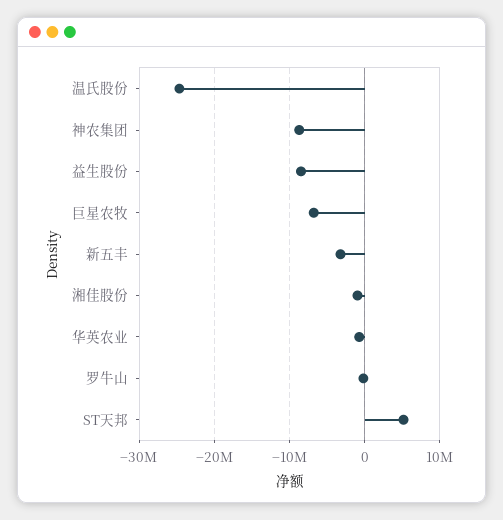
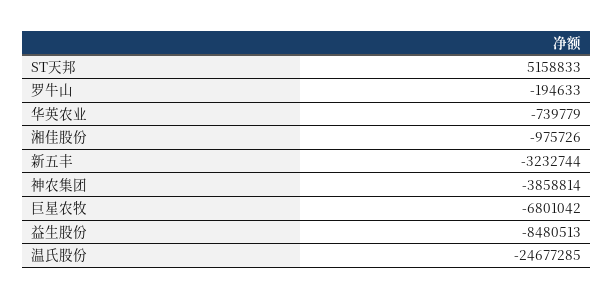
神农集团: -9000000 -> -3858814

